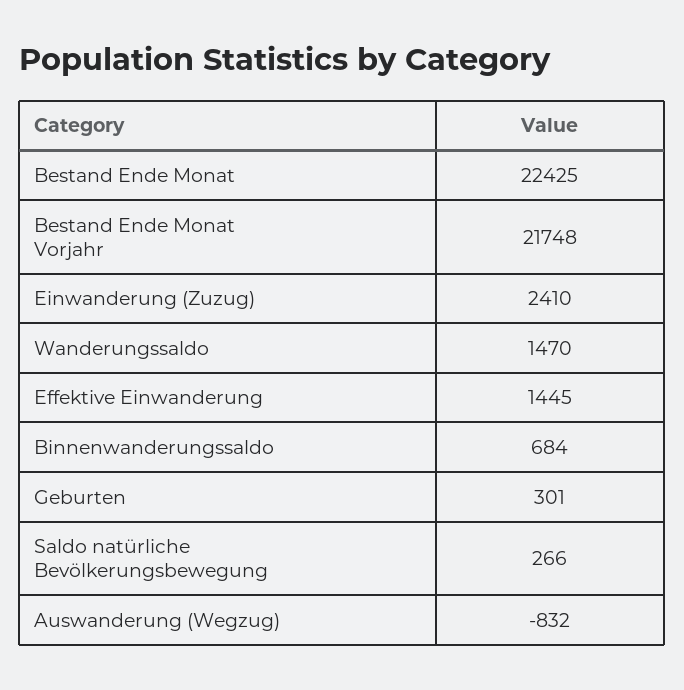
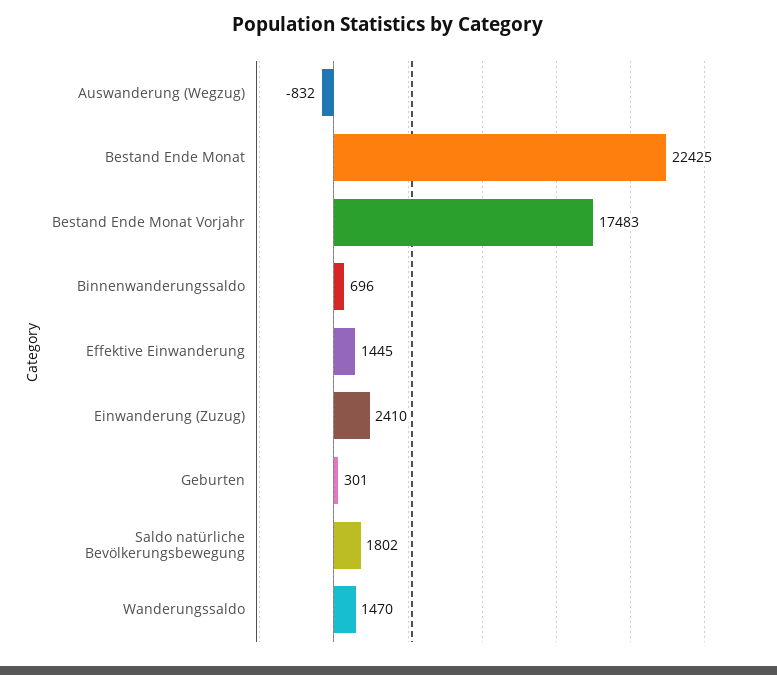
Bestand Ende Monat Vorjahr: 21748 -> 17483
Binnenwanderungssaldo: 684 -> 696
Saldo natürliche Bevölkerungsbewegung: 266 -> 1802

